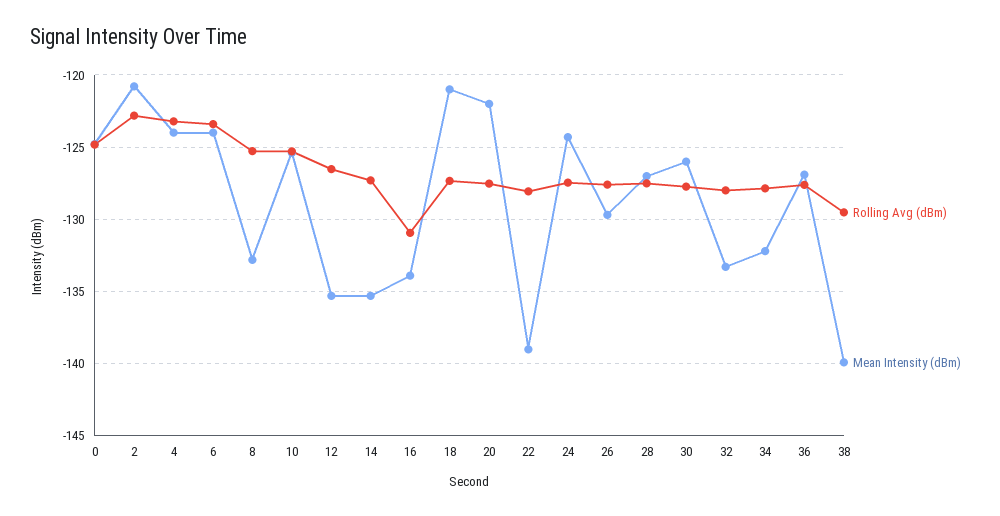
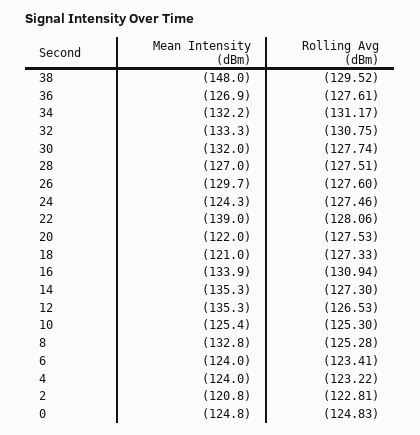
Mean Intensity (dBm), 30: -126 -> -132
Rolling Avg (dBm), 32: -128 -> -130.75
Rolling Avg (dBm), 34: -128 -> -131.17
Mean Intensity (dBm), 38: -140 -> -148

